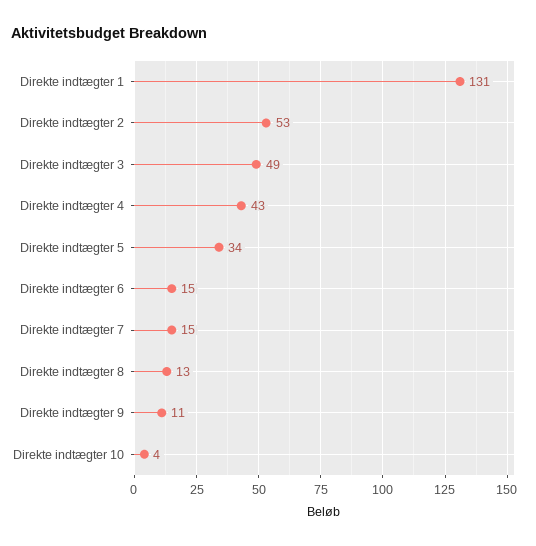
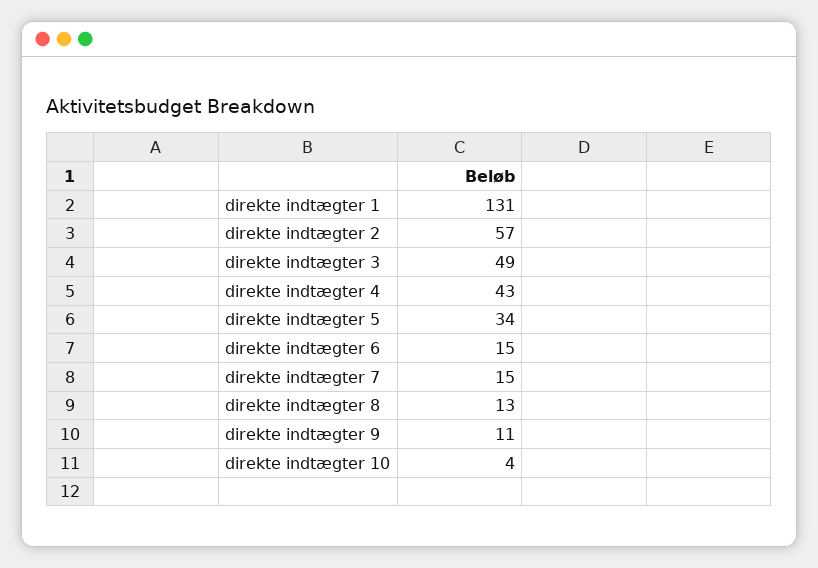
Direkte indtægter 2: 53 -> 57

